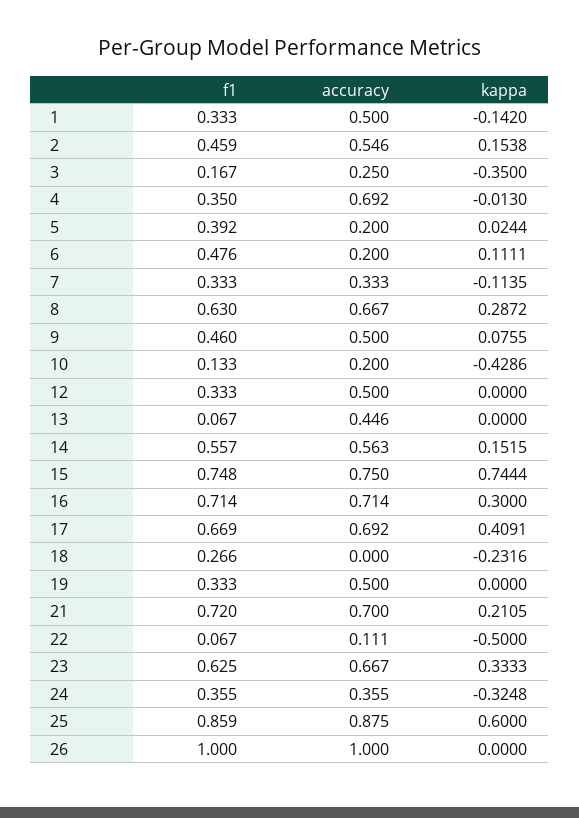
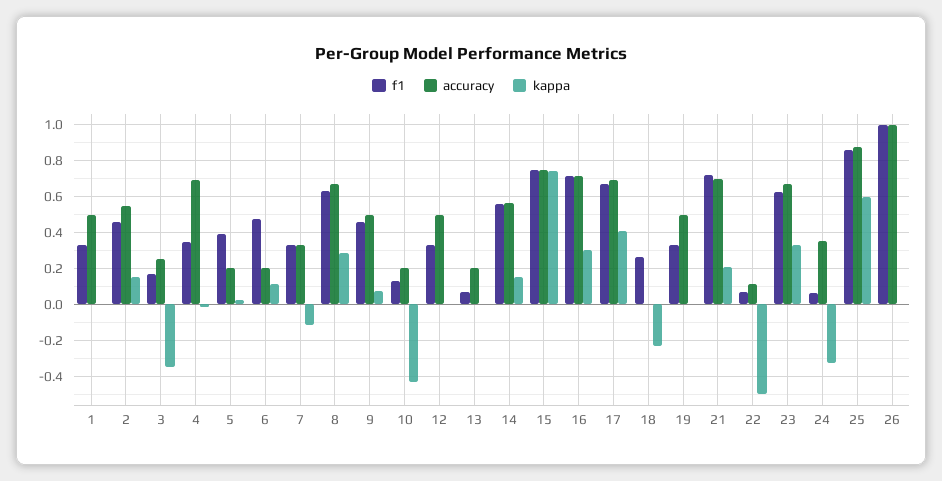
kappa, 1: -0.142 -> 0
accuracy, 13: 0.446 -> 0.2
f1, 24: 0.355 -> 0.05

